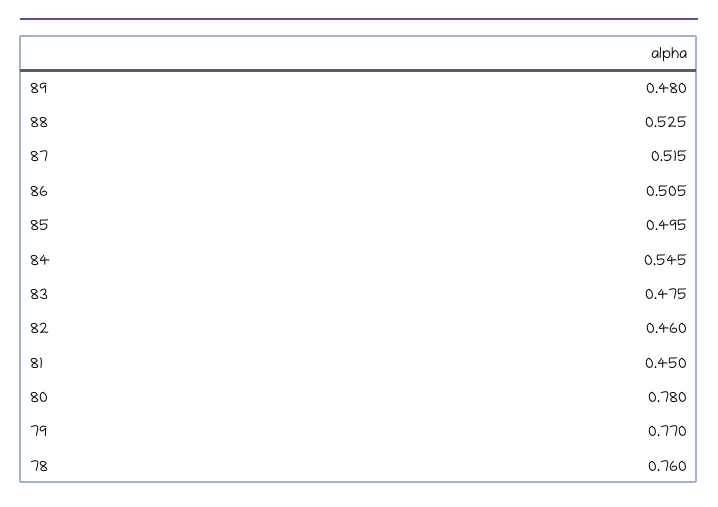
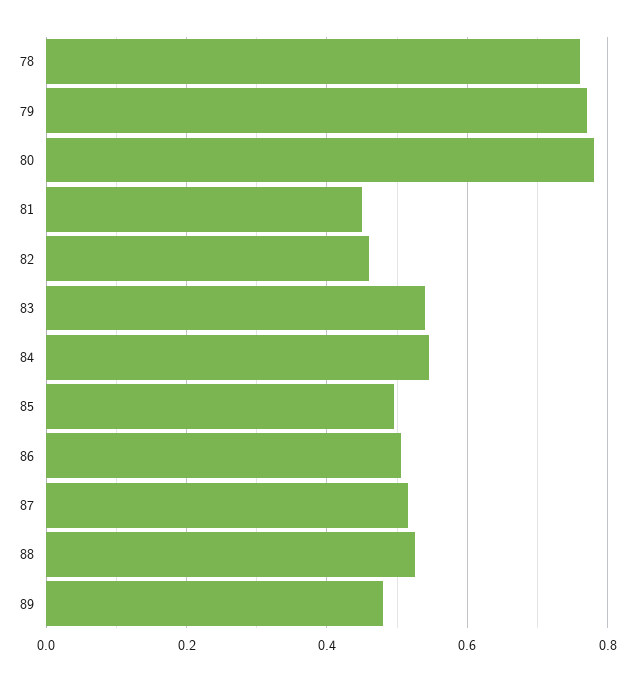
83: 0.475 -> 0.54

